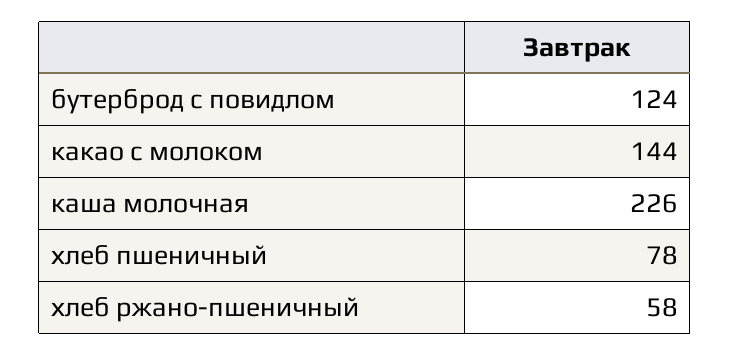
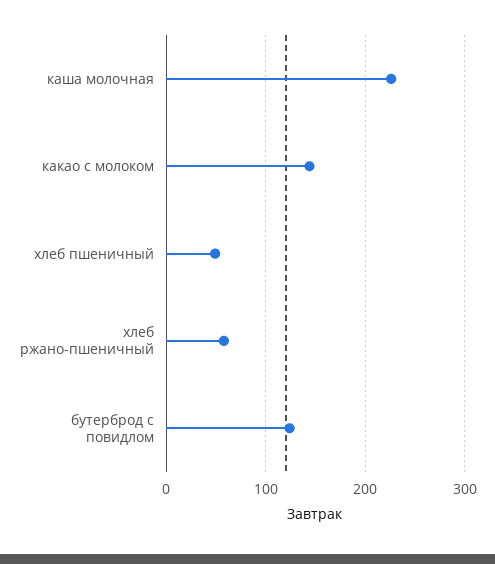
хлеб пшеничный: 78 -> 50

